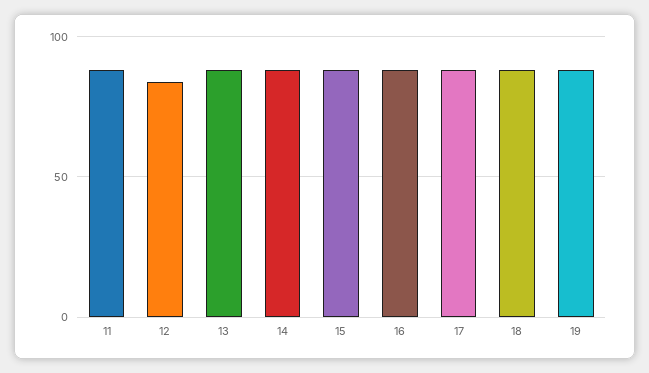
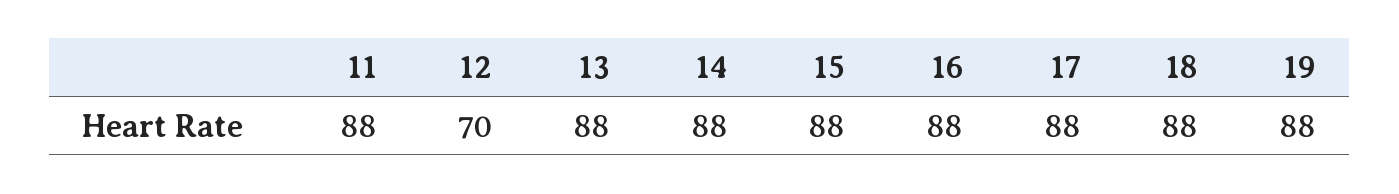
12: 85 -> 70

